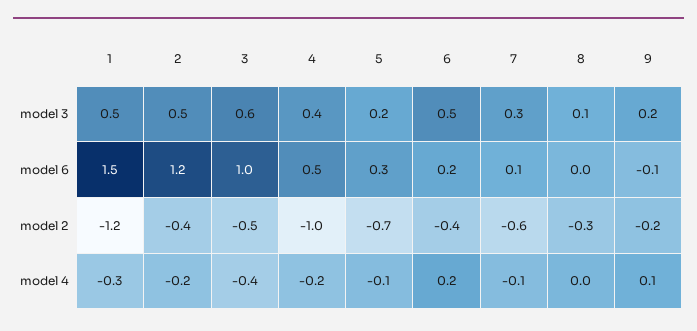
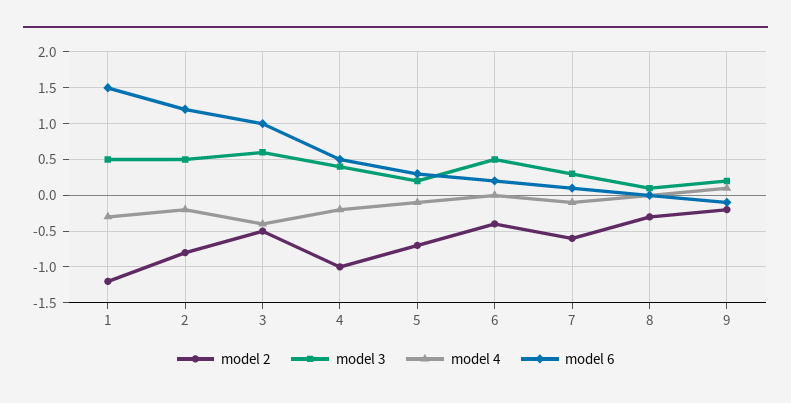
model 2, 2: -0.4 -> -0.8
model 4, 6: 0.2 -> 0

